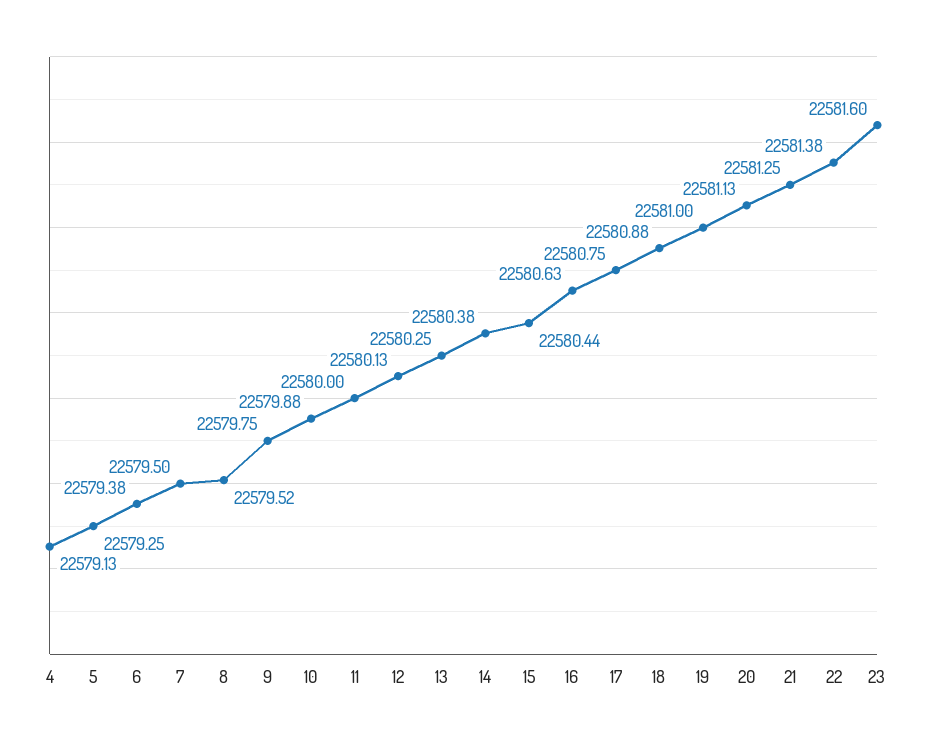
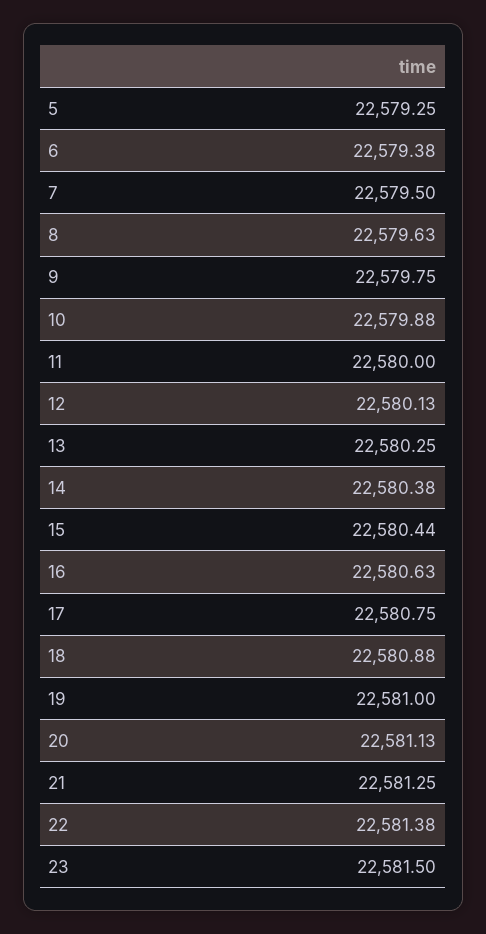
4: 22579.13 -> none
8: 22579.52 -> 22579.63
23: 22581.6 -> 22581.5

